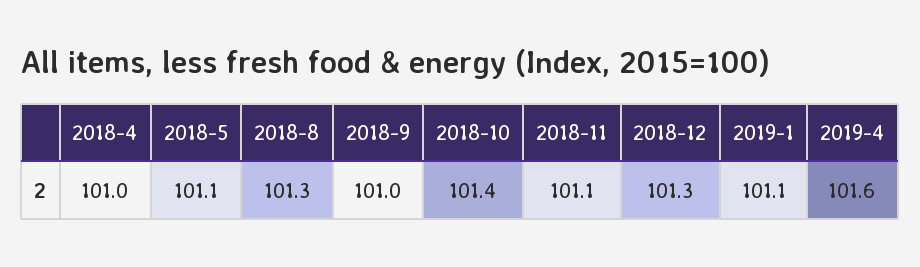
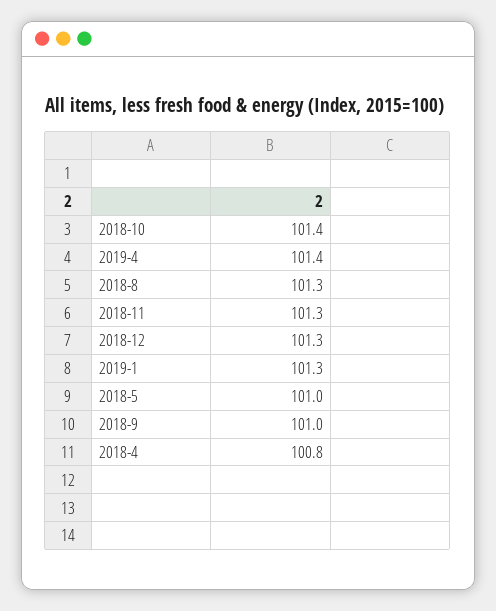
2018-4: 101 -> 100.8
2018-5: 101.1 -> 101
2018-11: 101.1 -> 101.3
2019-1: 101.1 -> 101.3
2019-4: 101.6 -> 101.4

